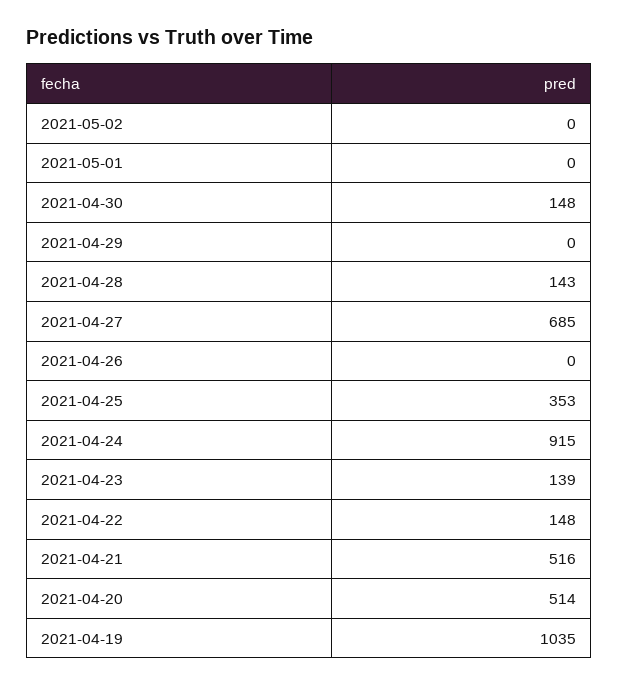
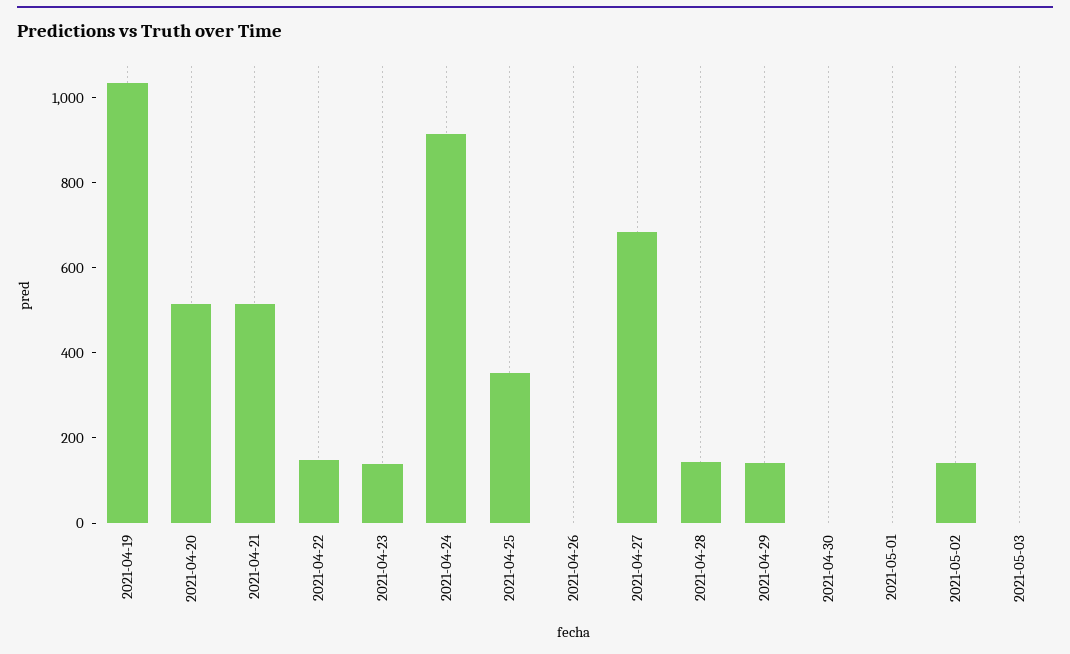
2021-05-02: 0 -> 150
2021-04-30: 148 -> 0
2021-04-29: 0 -> 150
2021-05-03: none -> 0

